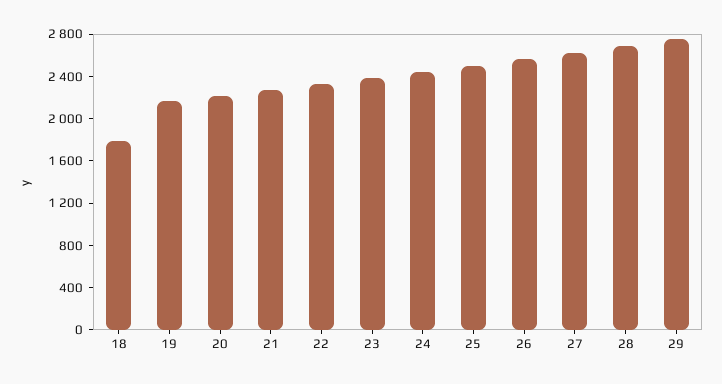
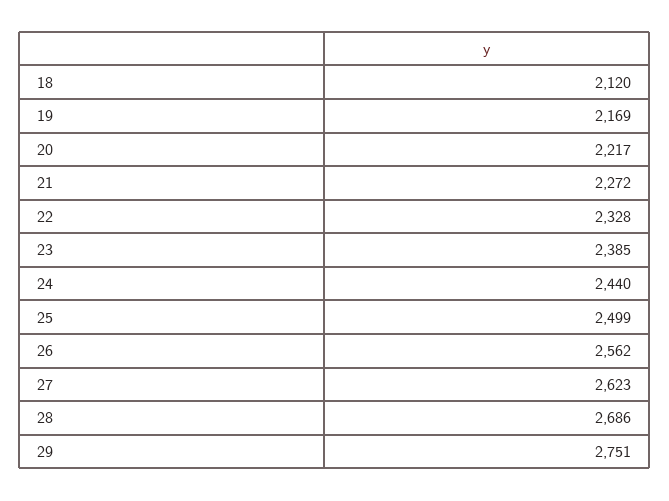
18: 1800 -> 2120

